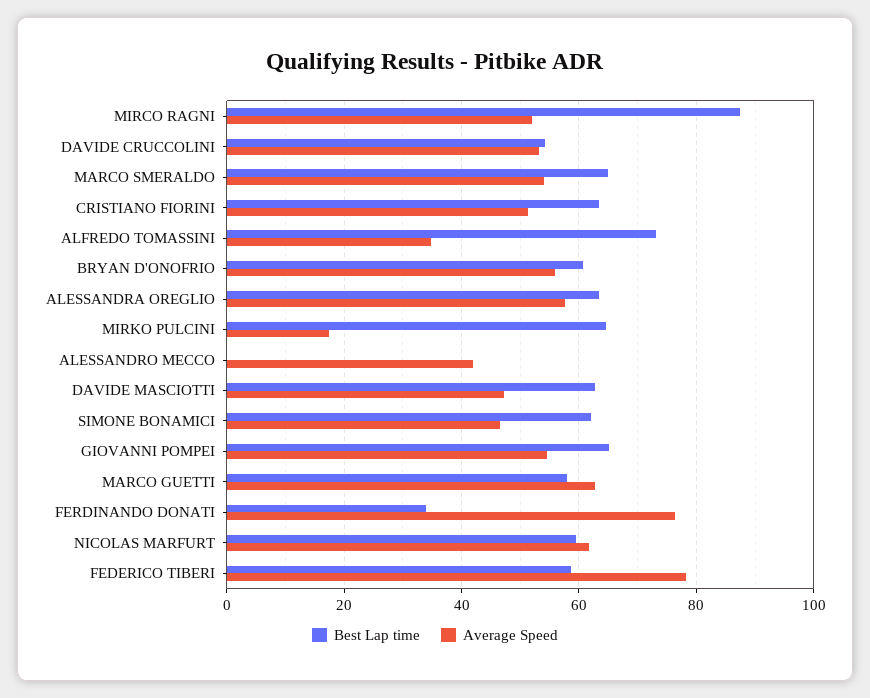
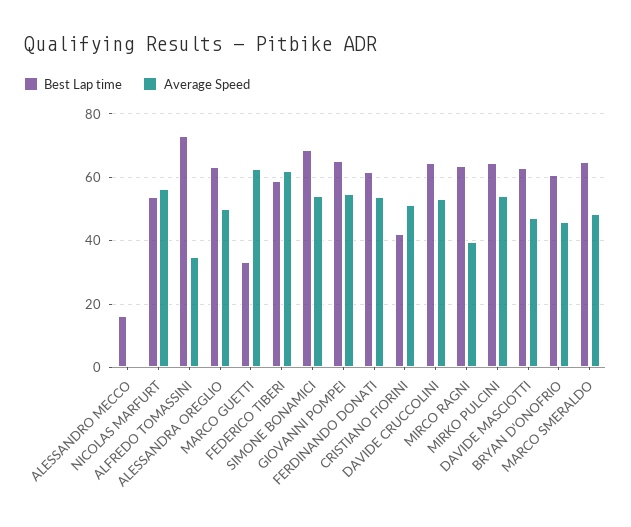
Best Lap time, MIRCO RAGNI: 88 -> 64
Average Speed, MIRCO RAGNI: 52 -> 40
Best Lap time, DAVIDE CRUCCOLINI: 54 -> 64
Average Speed, MARCO SMERALDO: 54 -> 48
Best Lap time, CRISTIANO FIORINI: 64 -> 42
Average Speed, BRYAN D'ONOFRIO: 56 -> 46
Average Speed, ALESSANDRA OREGLIO: 58 -> 50
Average Speed, MIRKO PULCINI: 18 -> 54
Best Lap time, ALESSANDRO MECCO: 0 -> 16
Average Speed, ALESSANDRO MECCO: 42 -> 0
Best Lap time, SIMONE BONAMICI: 62 -> 68
Average Speed, SIMONE BONAMICI: 46 -> 54
Best Lap time, MARCO GUETTI: 58 -> 34
Best Lap time, FERDINANDO DONATI: 34 -> 62
Average Speed, FERDINANDO DONATI: 76 -> 54
Best Lap time, NICOLAS MARFURT: 60 -> 54
Average Speed, NICOLAS MARFURT: 62 -> 56
Average Speed, FEDERICO TIBERI: 78 -> 62

